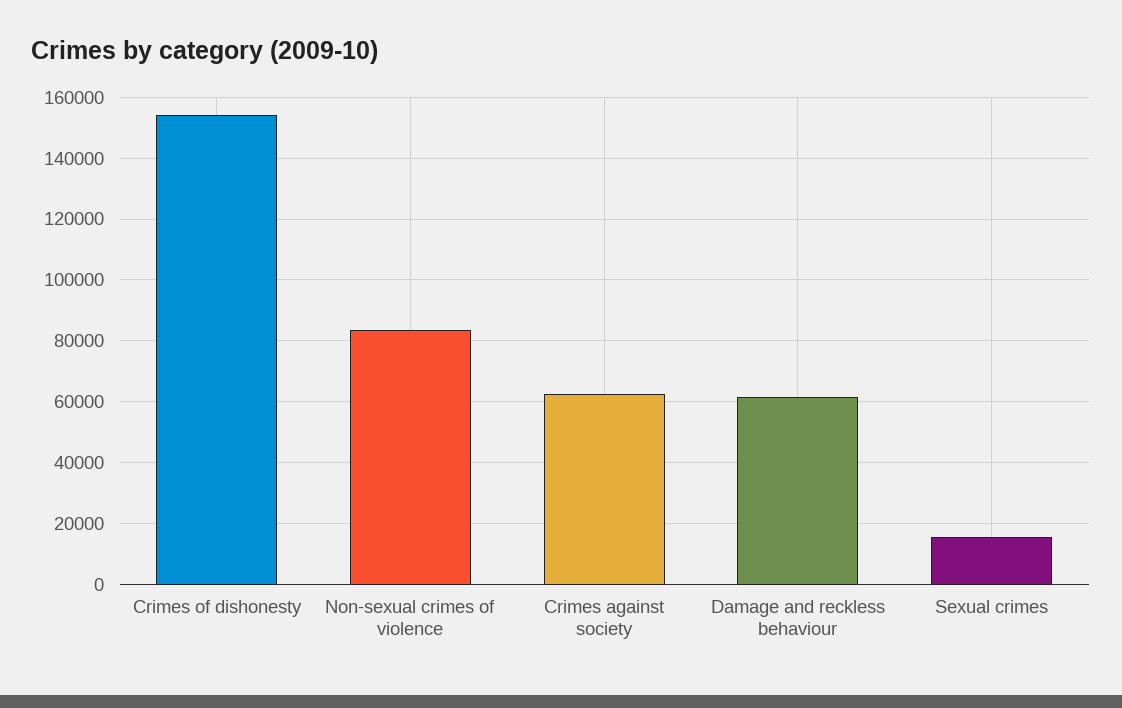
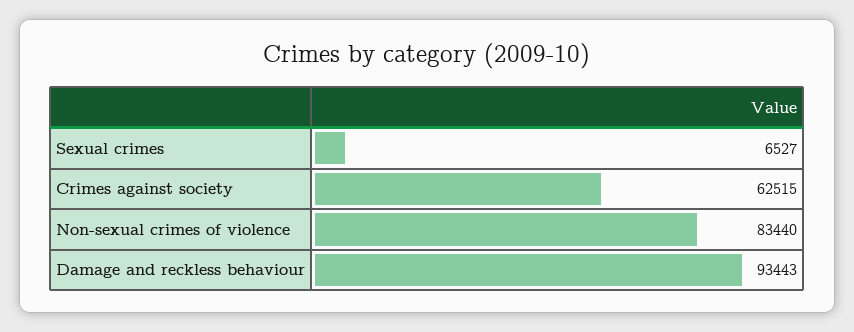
Crimes of dishonesty: 154000 -> none
Damage and reckless behaviour: 62000 -> 93443
Sexual crimes: 16000 -> 6527

